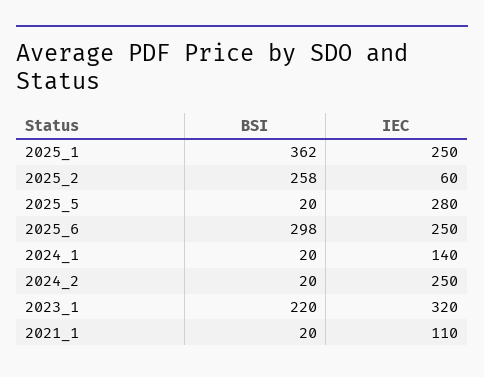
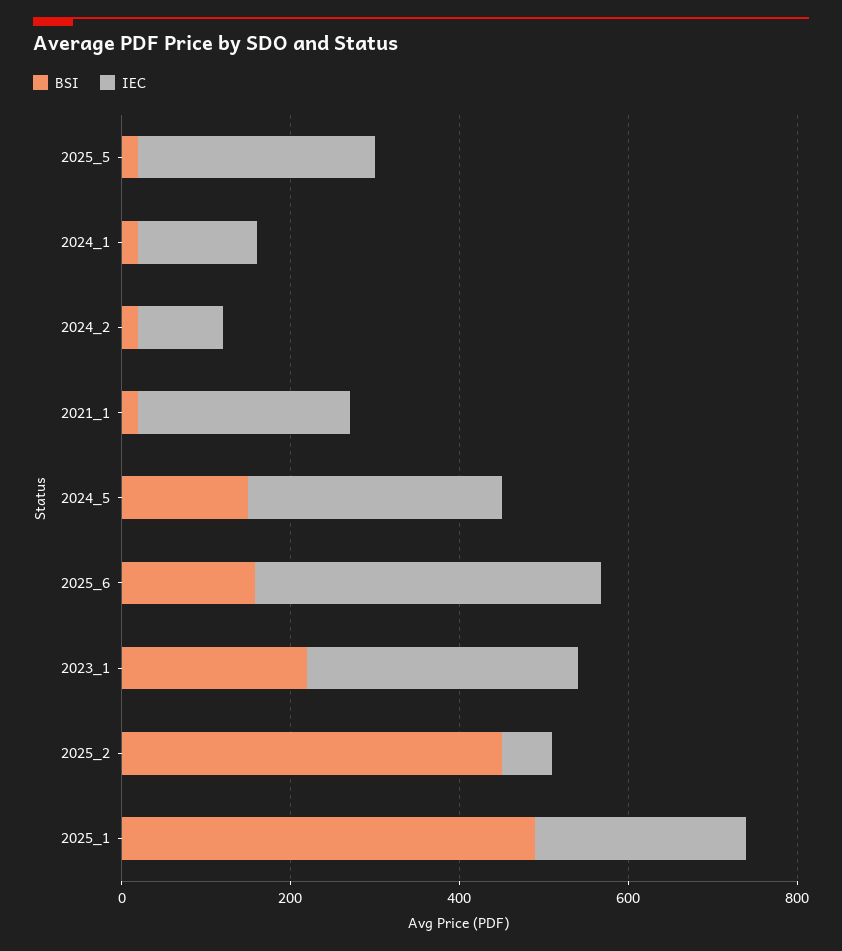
BSI, 2025_1: 362 -> 500
BSI, 2025_2: 258 -> 450
BSI, 2025_6: 298 -> 150
IEC, 2025_6: 250 -> 400
IEC, 2024_2: 250 -> 100
IEC, 2021_1: 110 -> 250
BSI, 2024_5: none -> 150
IEC, 2024_5: none -> 300

